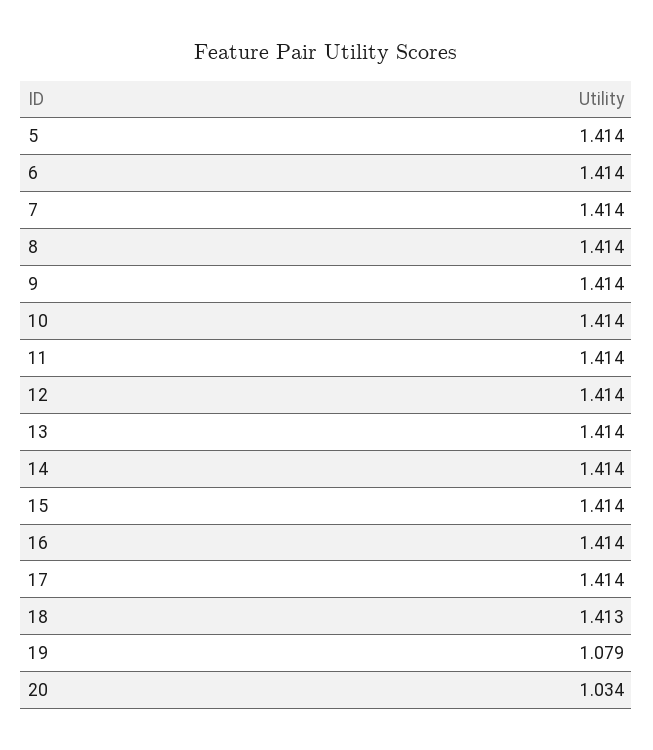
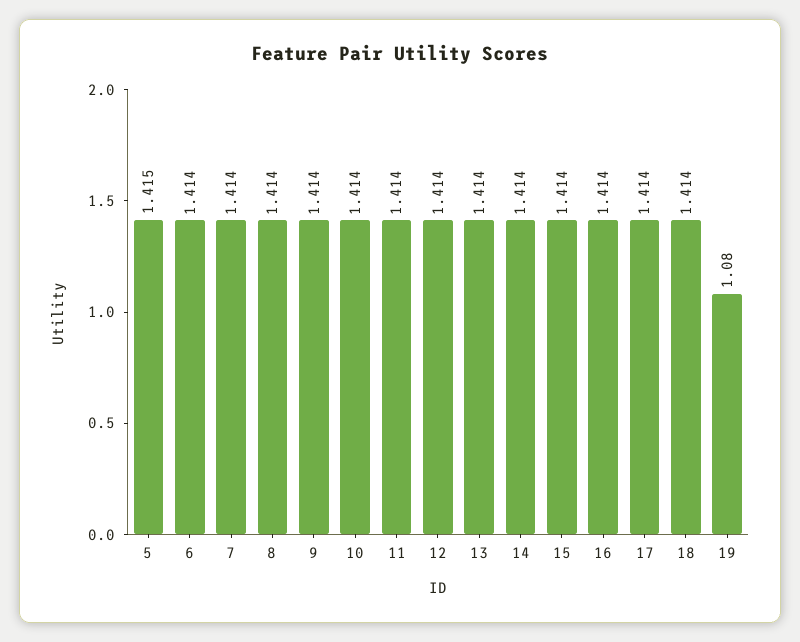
5: 1.414 -> 1.415
18: 1.413 -> 1.414
19: 1.079 -> 1.08
20: 1.034 -> none

